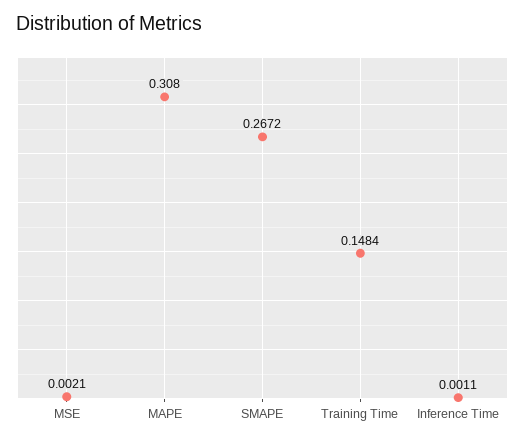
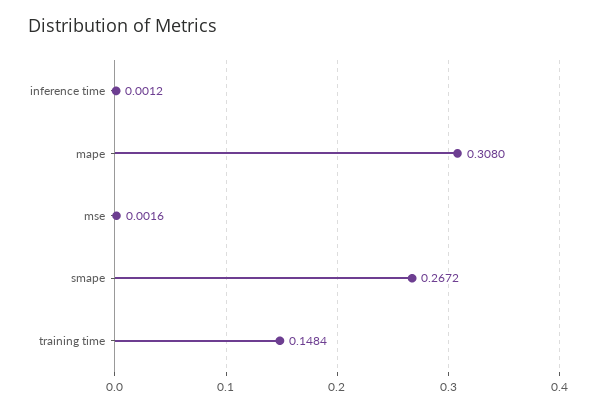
MSE: 0.0021 -> 0.0016
Inference Time: 0.0011 -> 0.0012

